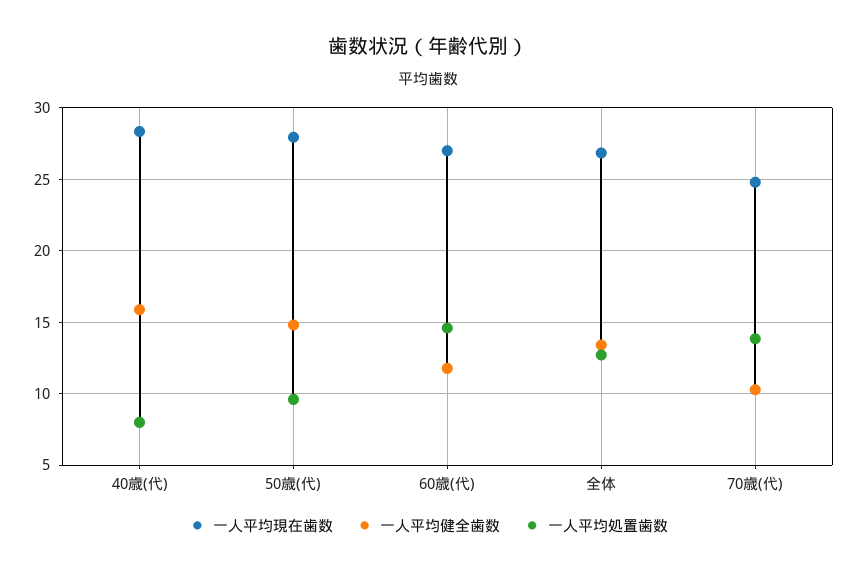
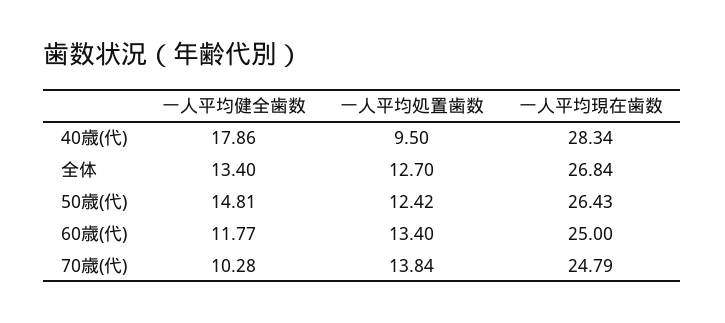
一人平均健全歯数, 40歳(代): 16 -> 17.86
一人平均処置歯数, 40歳(代): 8 -> 9.5
一人平均現在歯数, 50歳(代): 28 -> 26.43
一人平均処置歯数, 50歳(代): 9.5 -> 12.42
一人平均現在歯数, 60歳(代): 27 -> 25
一人平均処置歯数, 60歳(代): 14.5 -> 13.4

